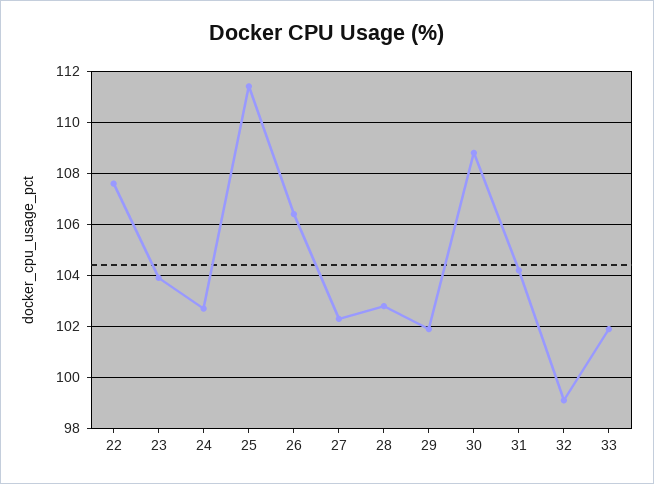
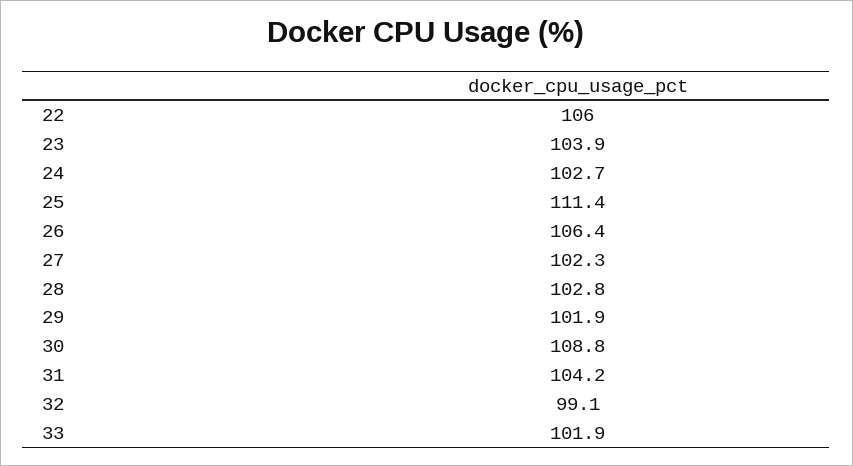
22: 107.5 -> 106

